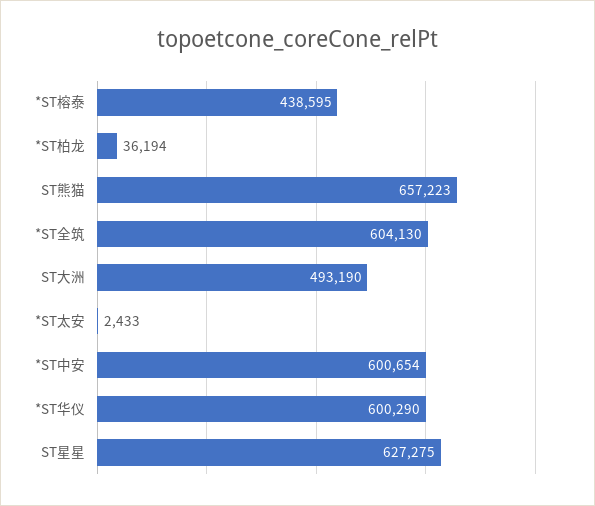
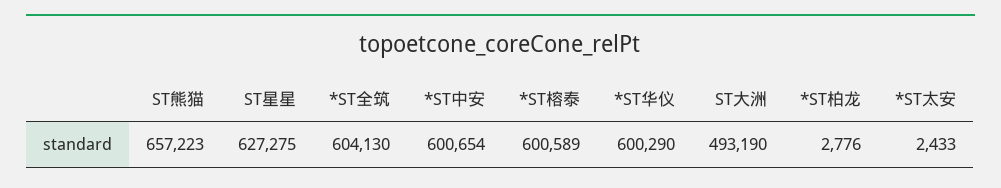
*ST榕泰: 438595 -> 600589
*ST柏龙: 36194 -> 2776

